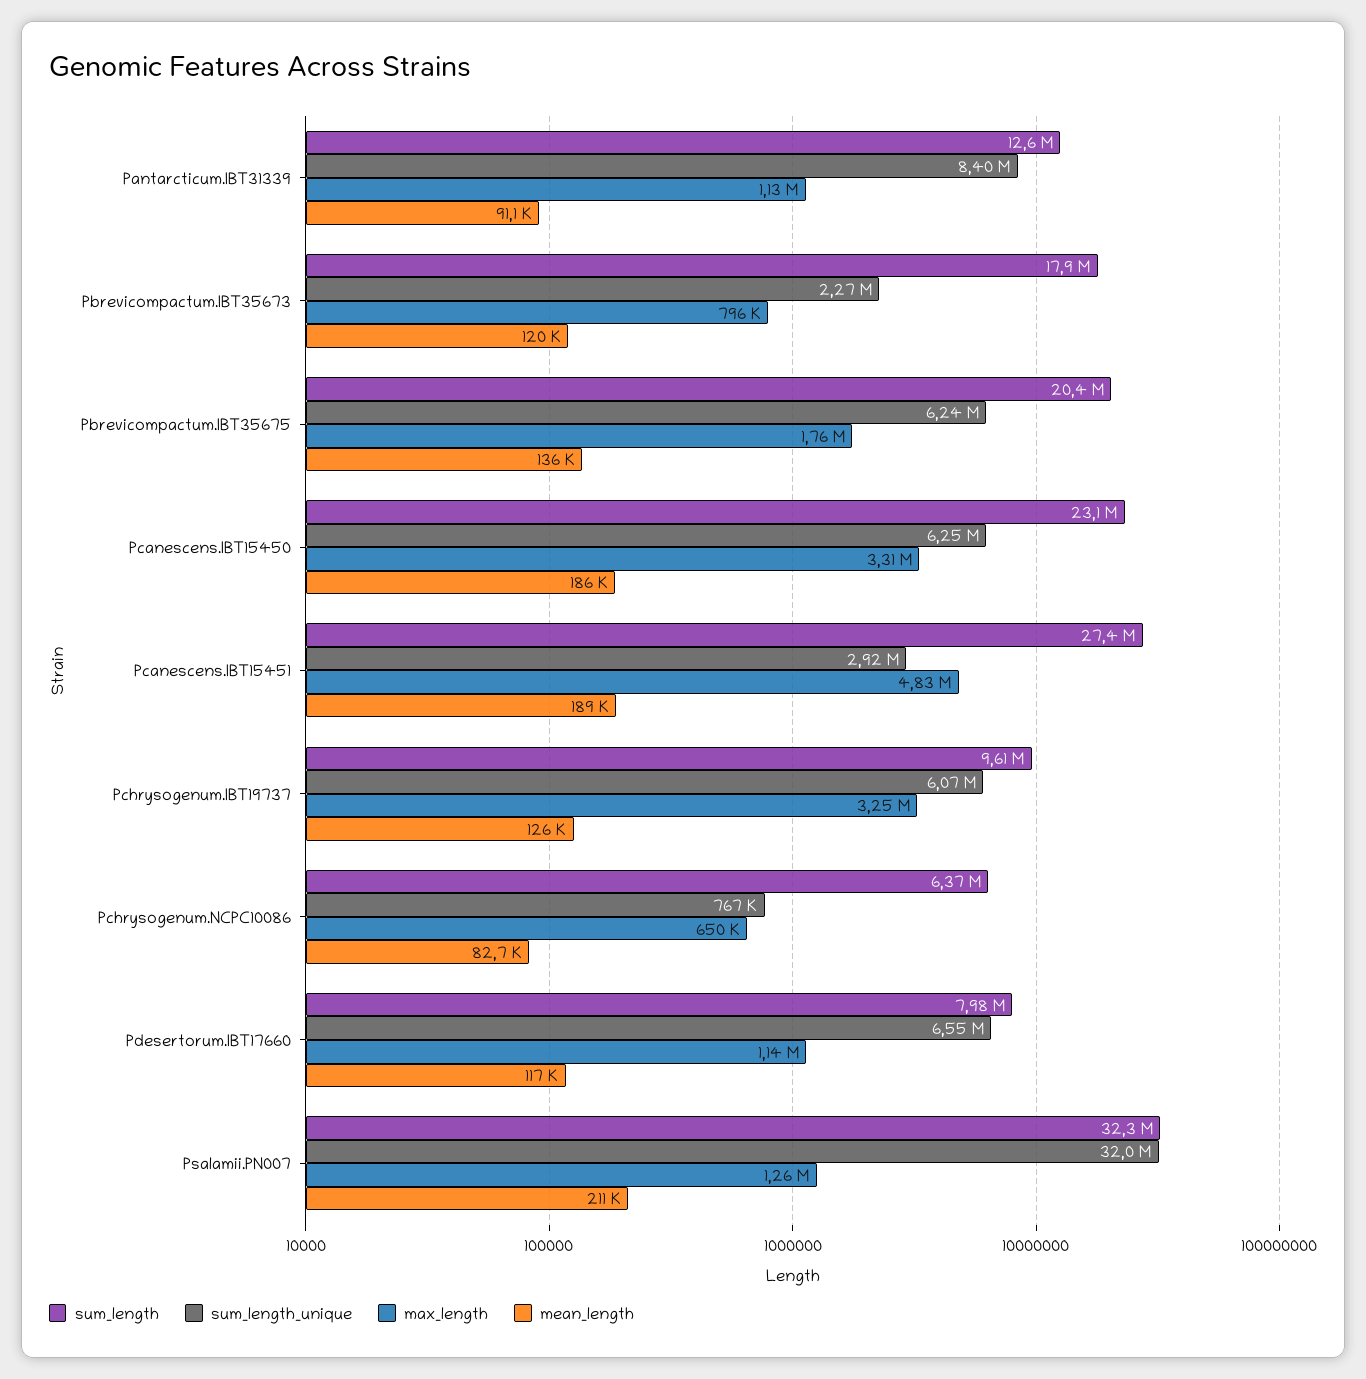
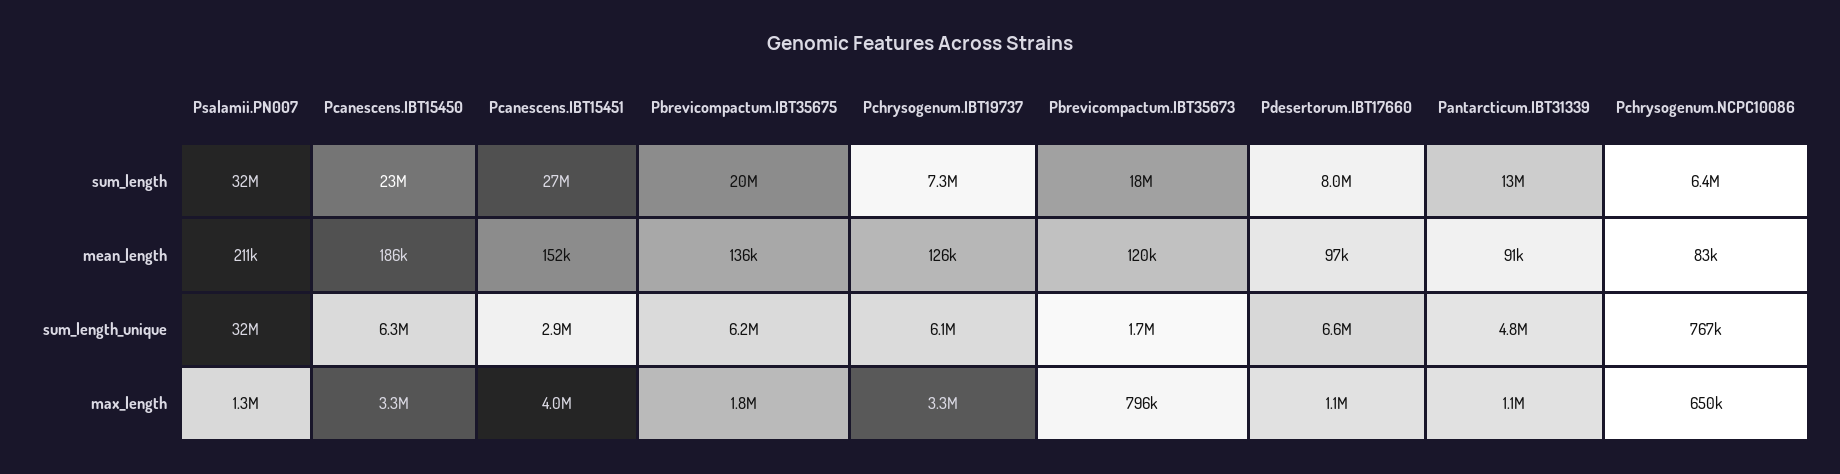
sum_length_unique, Pantarcticum.IBT31339: 8400000 -> 4800000
sum_length_unique, Pbrevicompactum.IBT35673: 2270000 -> 1700000
max_length, Pcanescens.IBT15451: 4830000 -> 4000000
mean_length, Pcanescens.IBT15451: 189000 -> 152000
sum_length, Pchrysogenum.IBT19737: 9610000 -> 7300000
mean_length, Pdesertorum.IBT17660: 117000 -> 97000

